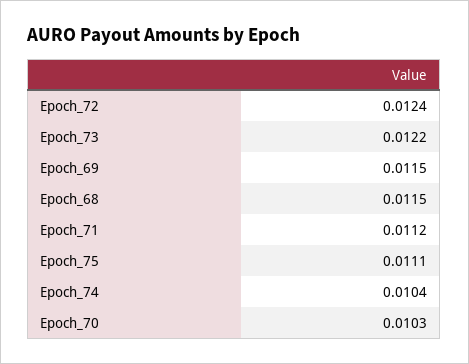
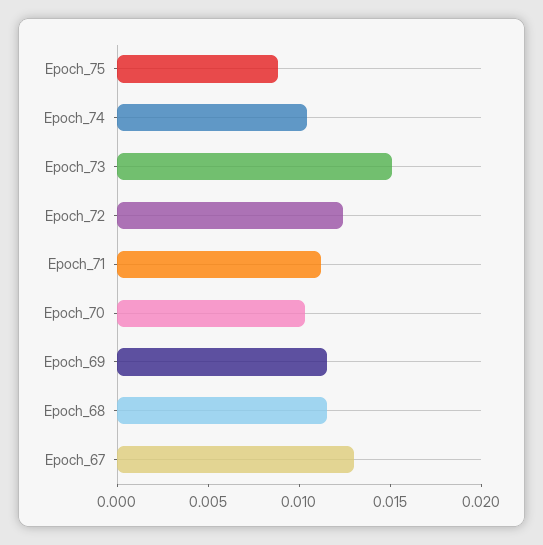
Epoch_73: 0.0122 -> 0.015
Epoch_75: 0.0111 -> 0.009
Epoch_67: none -> 0.013

